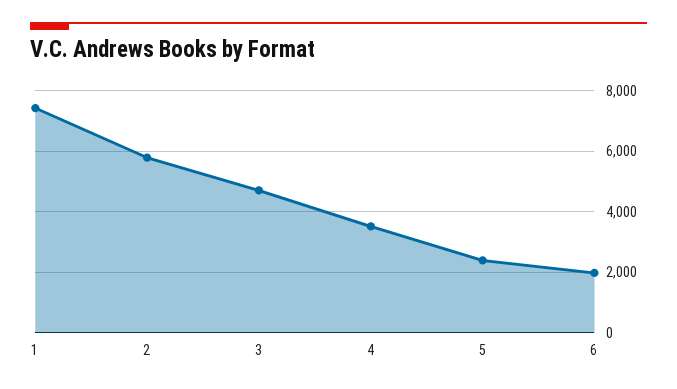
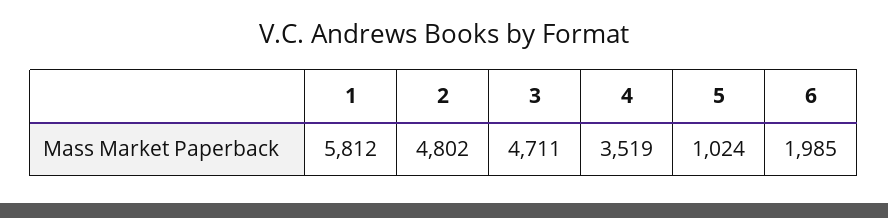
1: 7400 -> 5812
2: 5800 -> 4802
5: 2400 -> 1024

